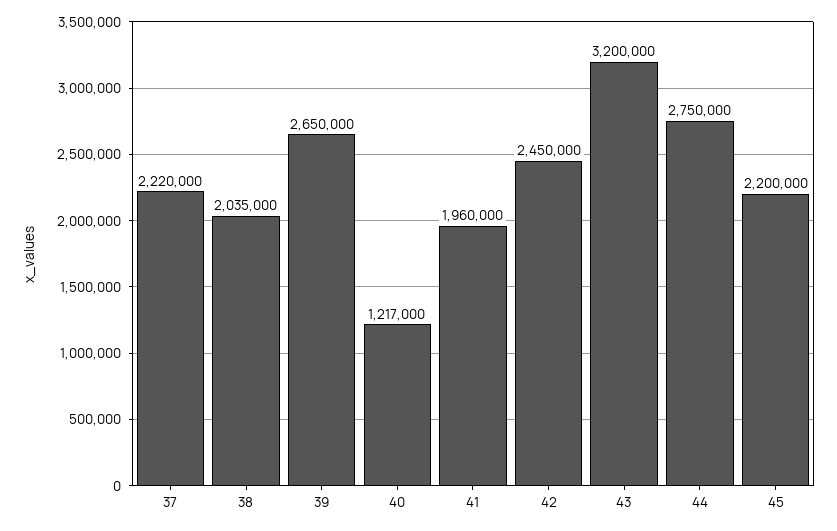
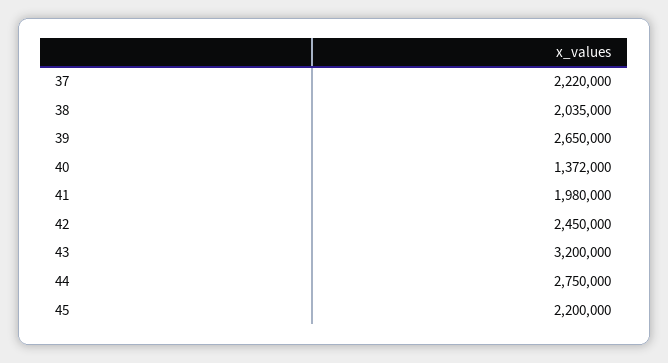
40: 1217000 -> 1372000
41: 1960000 -> 1980000

